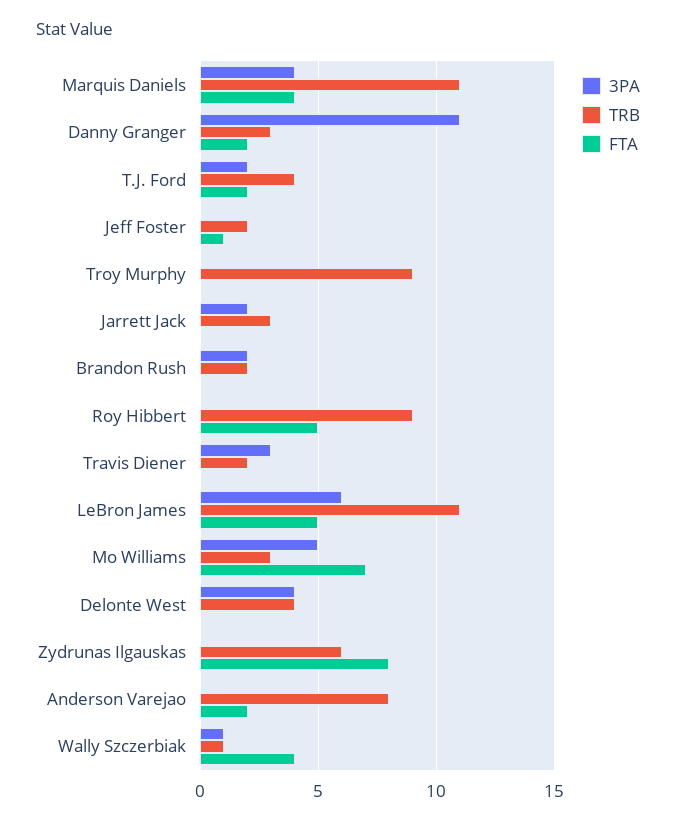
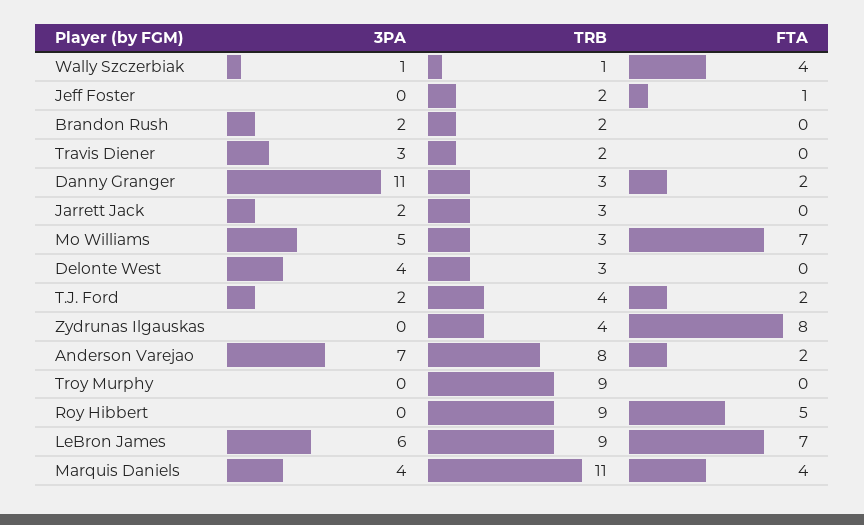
TRB, LeBron James: 11 -> 9
FTA, LeBron James: 5 -> 7
TRB, Delonte West: 4 -> 3
TRB, Zydrunas Ilgauskas: 6 -> 4
3PA, Anderson Varejao: 0 -> 7

